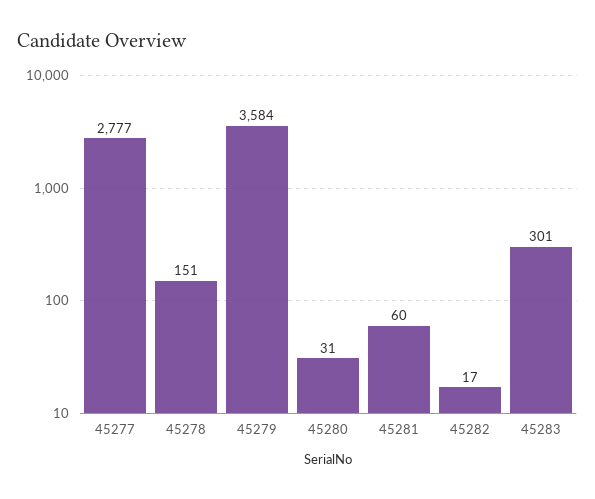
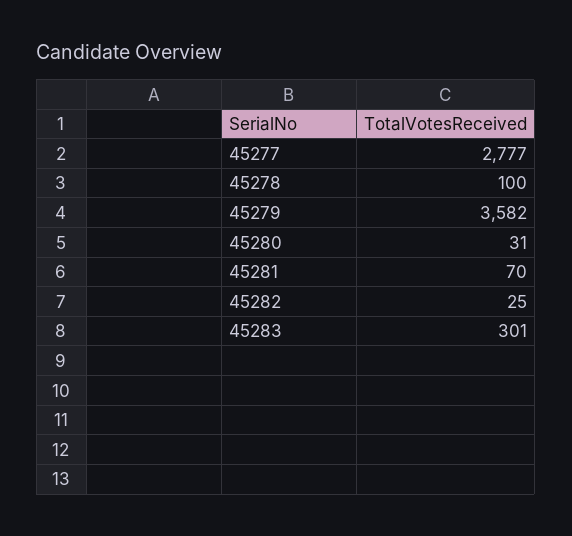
45278: 151 -> 100
45279: 3584 -> 3582
45281: 60 -> 70
45282: 17 -> 25

